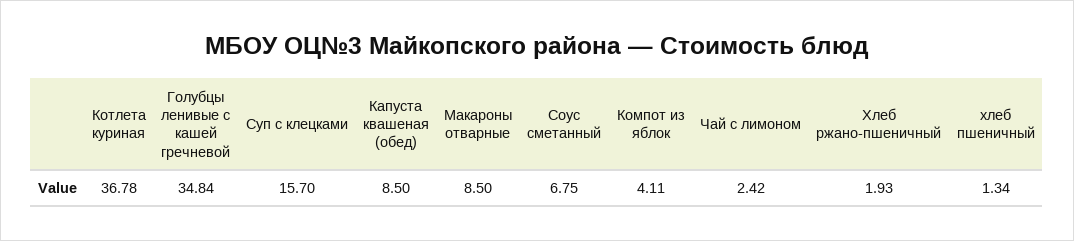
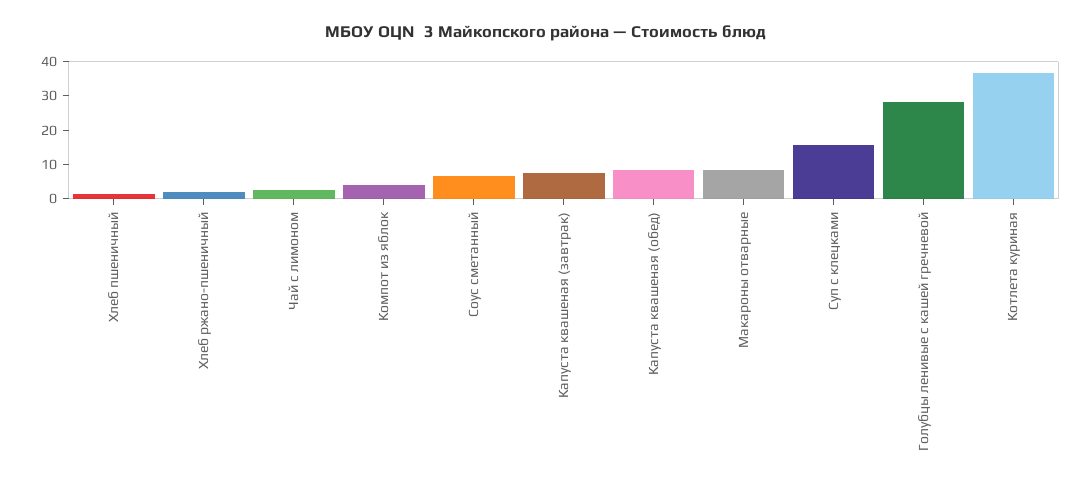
Голубцы ленивые с кашей гречневой: 34.84 -> 27.5
Капуста квашеная (завтрак): none -> 7.5

